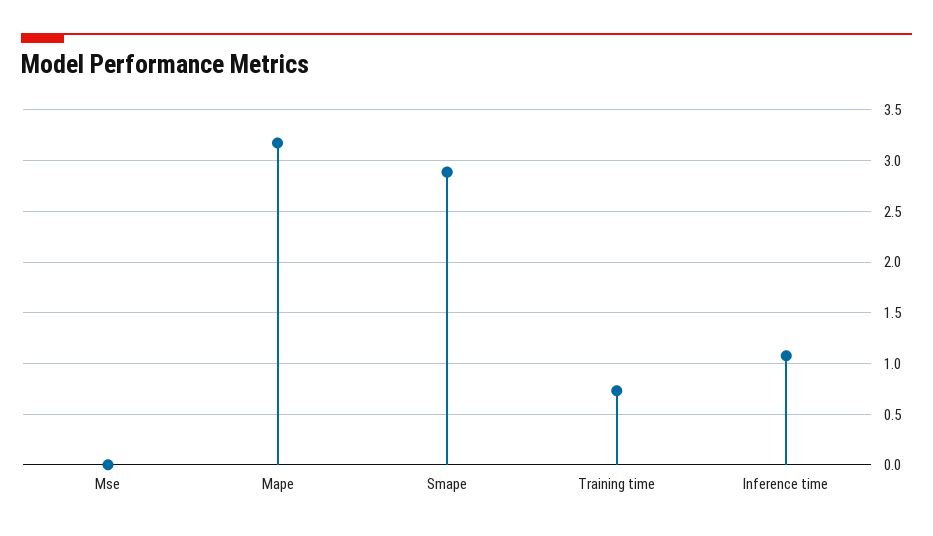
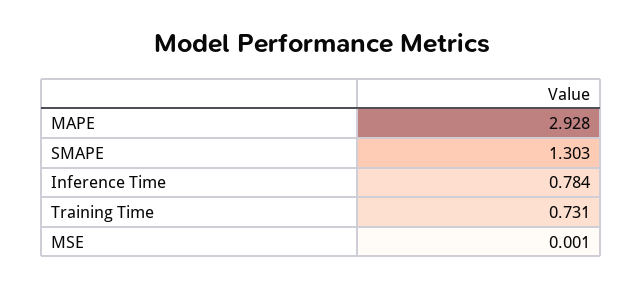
Mape: 3.2 -> 2.928
Smape: 2.9 -> 1.303
Inference time: 1.1 -> 0.784

